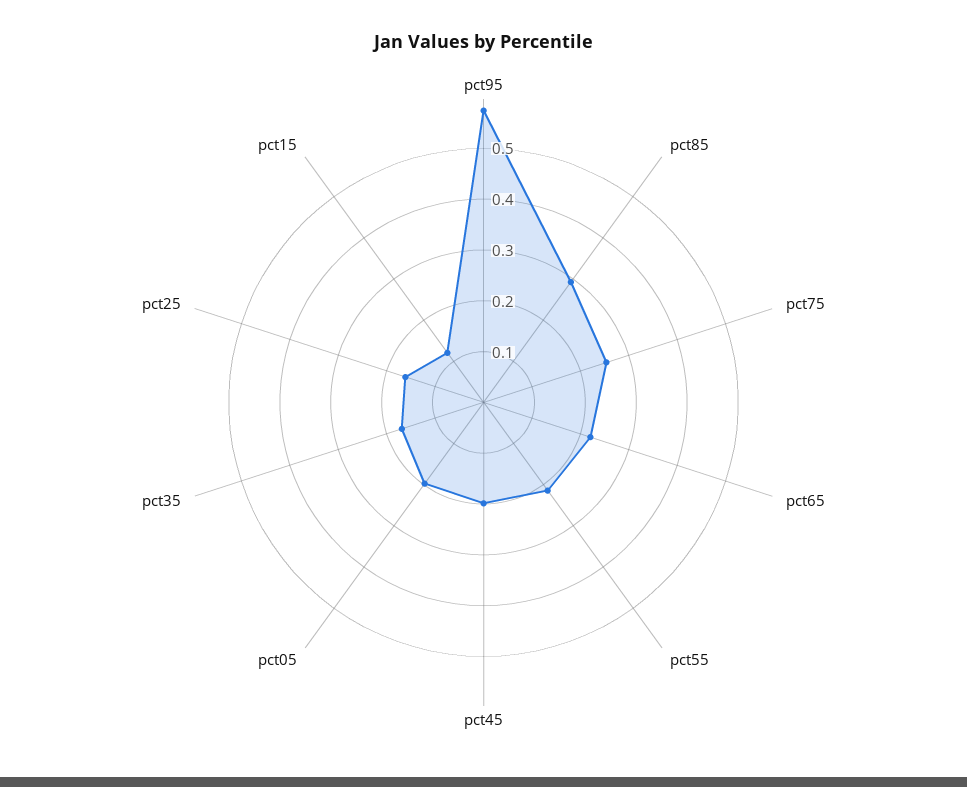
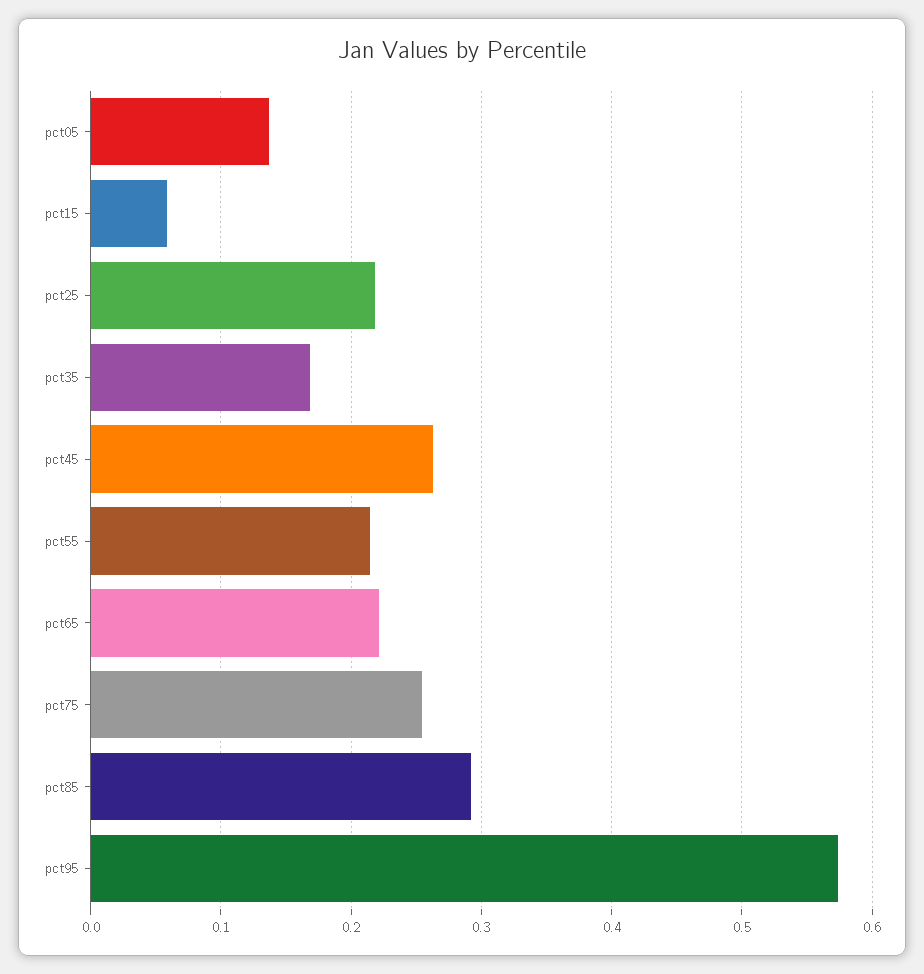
pct45: 0.2 -> 0.26
pct05: 0.2 -> 0.14
pct25: 0.16 -> 0.22
pct15: 0.12 -> 0.06

